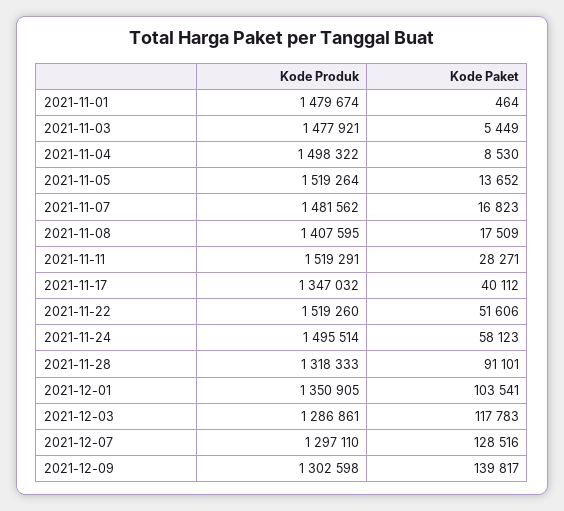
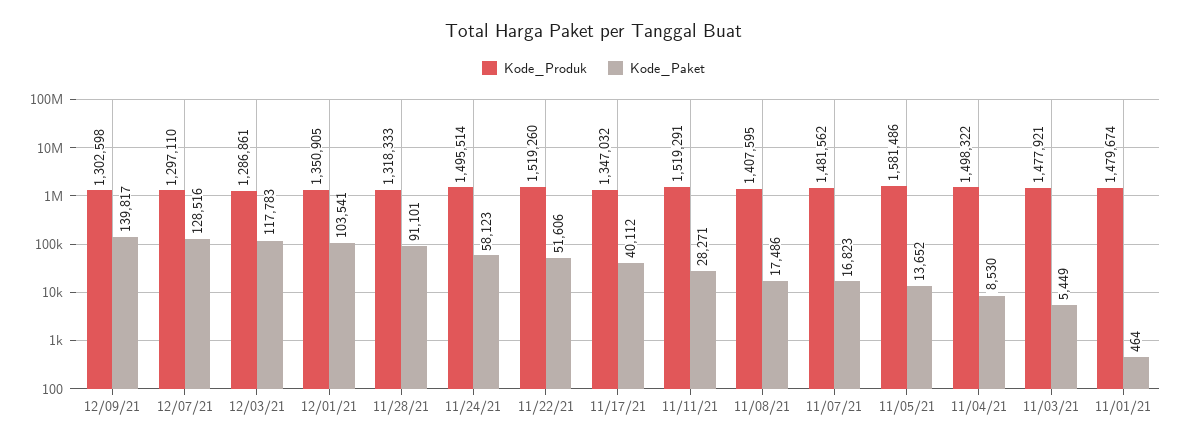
Kode Produk, 2021-11-05: 1519264 -> 1581486
Kode Paket, 2021-11-08: 17509 -> 17486

